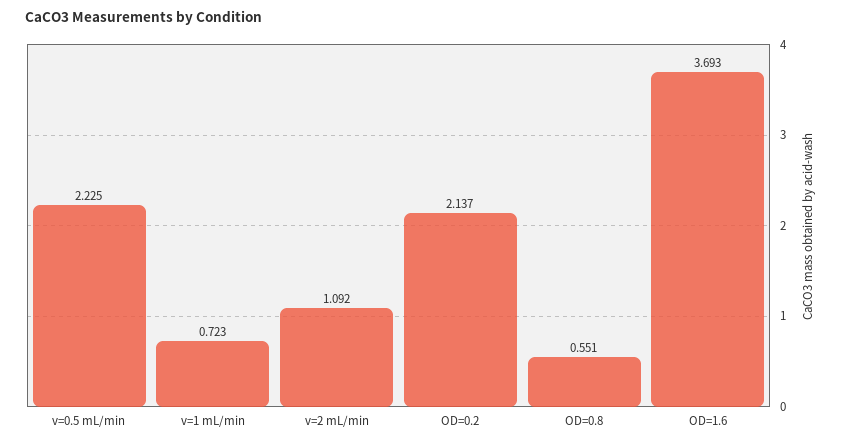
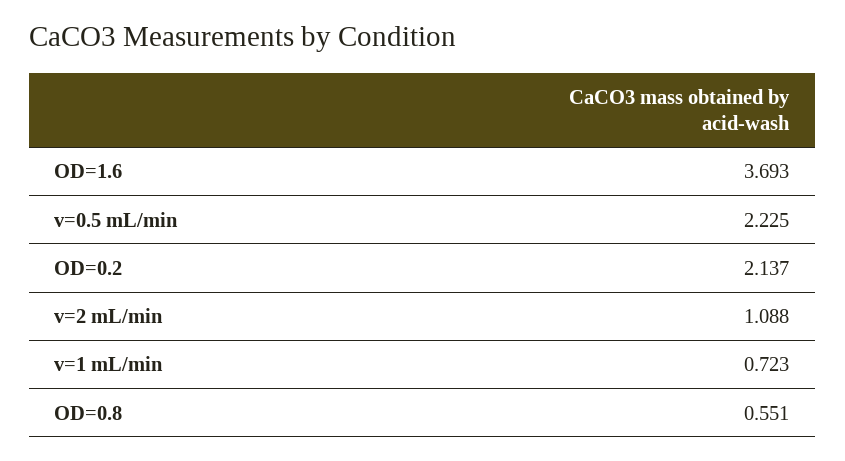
v=2 mL/min: 1.092 -> 1.088

